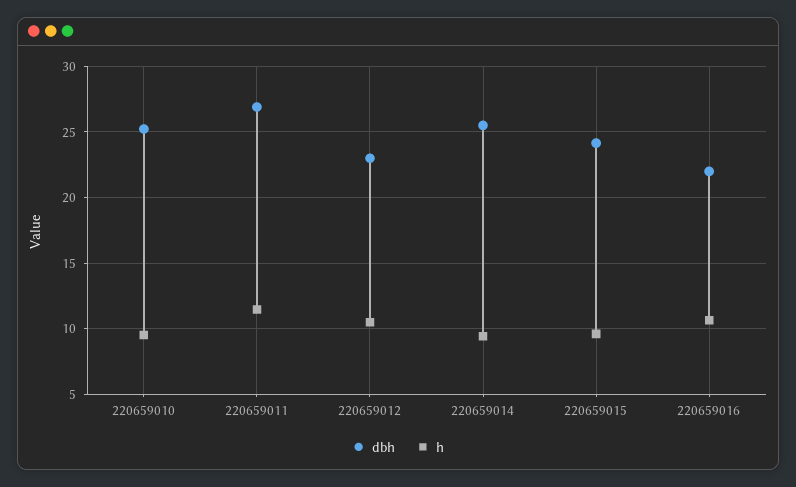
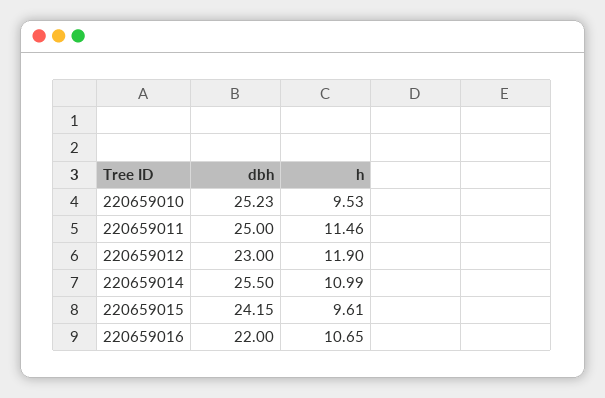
dbh, 220659011: 27 -> 25
h, 220659012: 10.5 -> 11.9
h, 220659014: 9.5 -> 10.99

